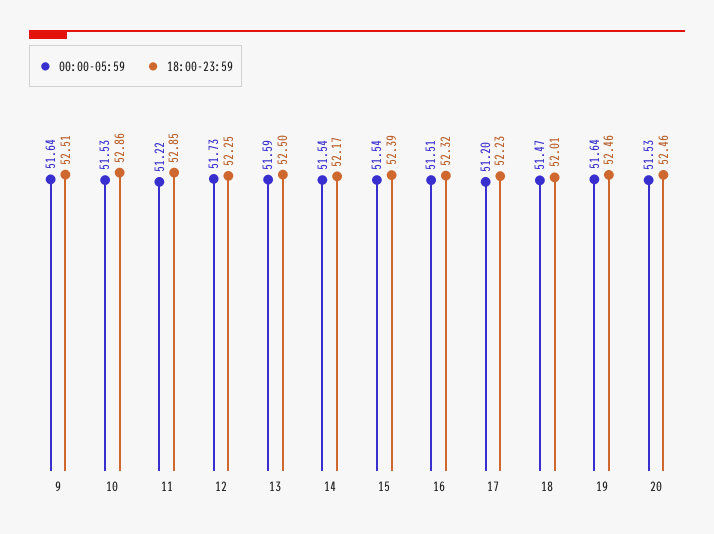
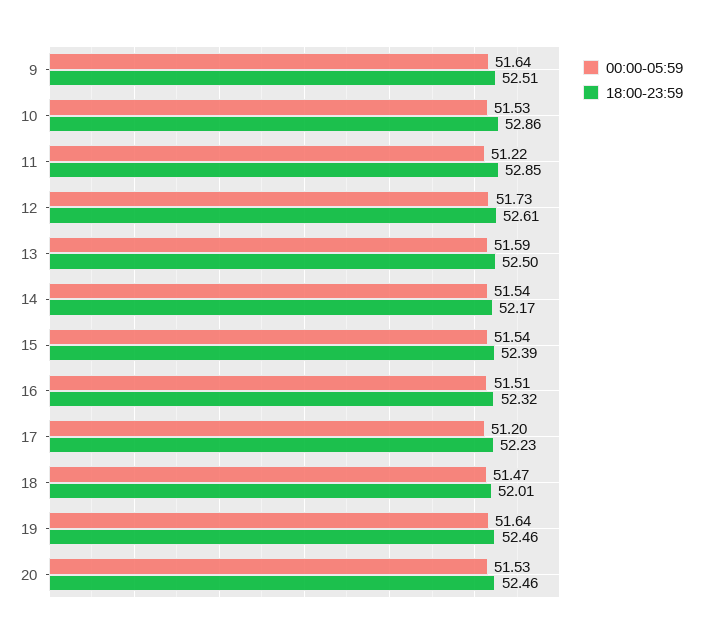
18:00-23:59, 12: 52.25 -> 52.61

